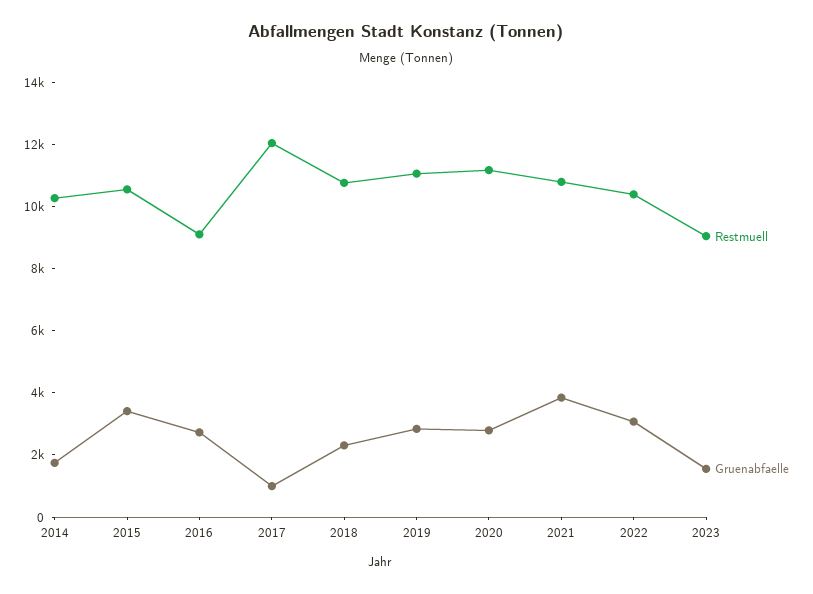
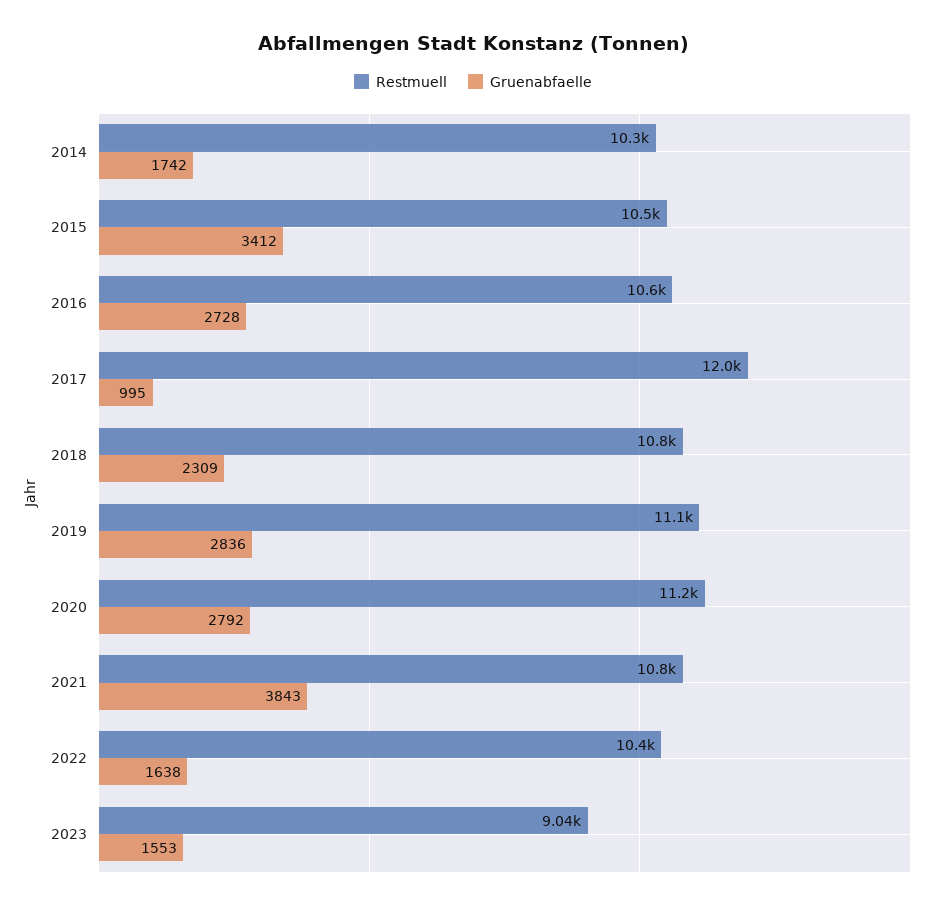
Restmuell, 2016: 9000 -> 10600
Gruenabfaelle, 2022: 3000 -> 1638

